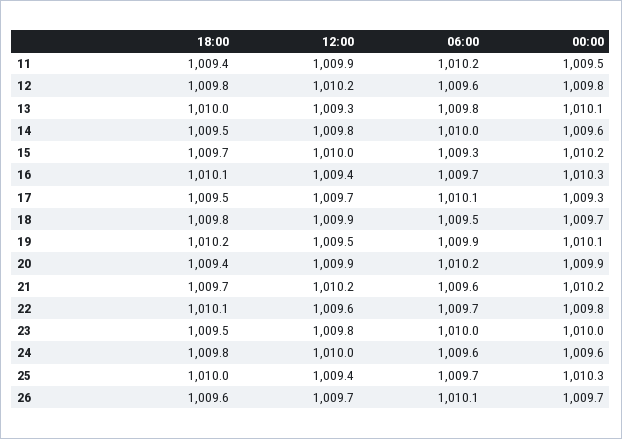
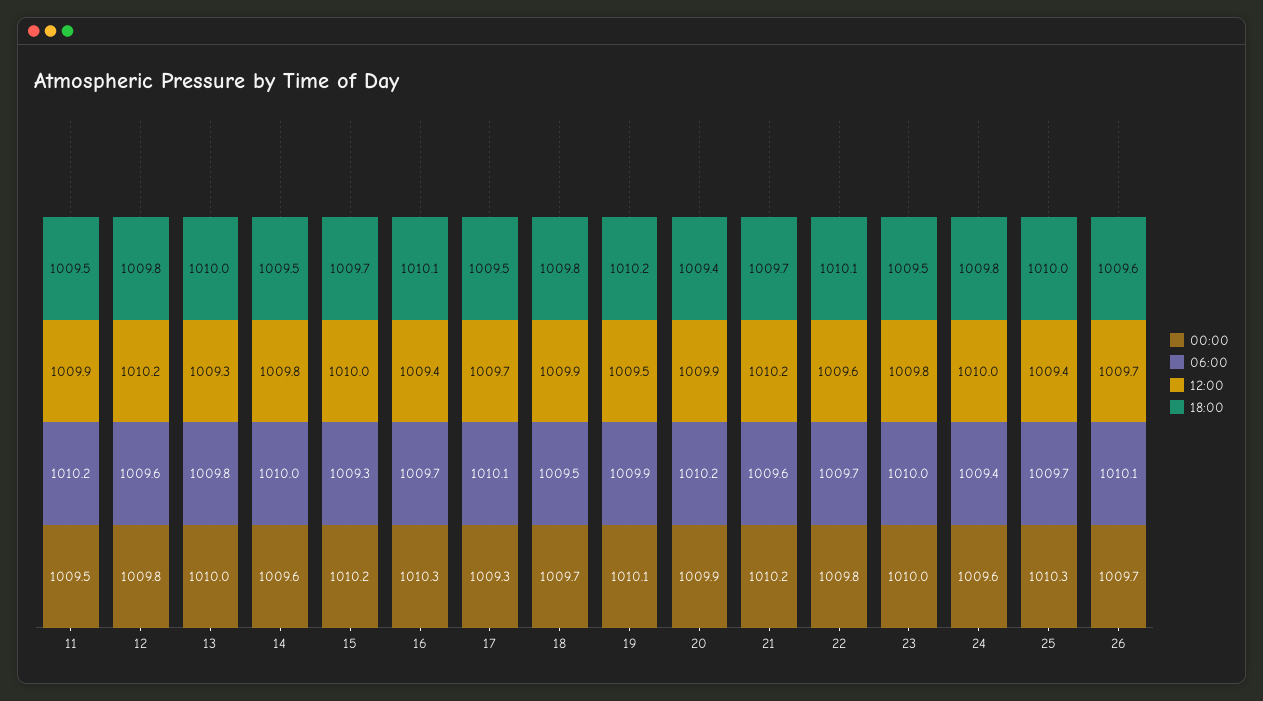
18:00, 11: 1009.4 -> 1009.5
00:00, 13: 1010.1 -> 1010
06:00, 24: 1009.6 -> 1009.4

